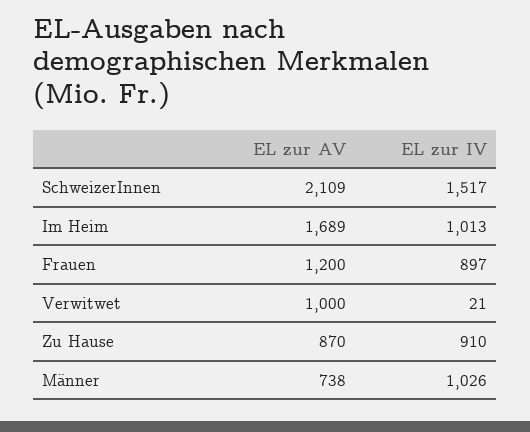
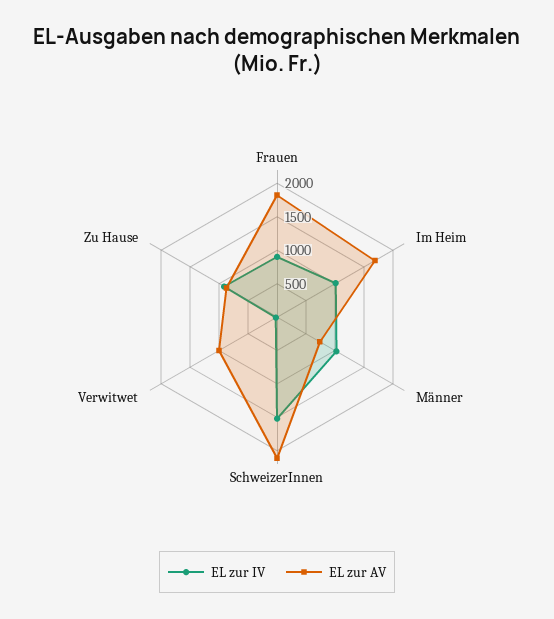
EL zur AV, Frauen: 1200 -> 1750

